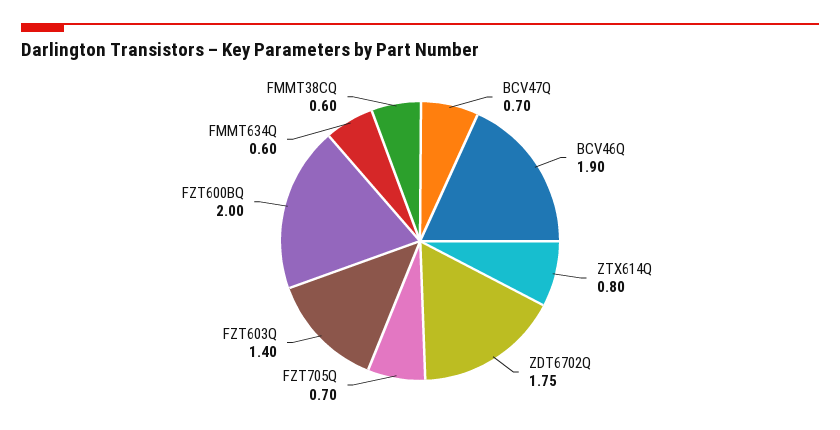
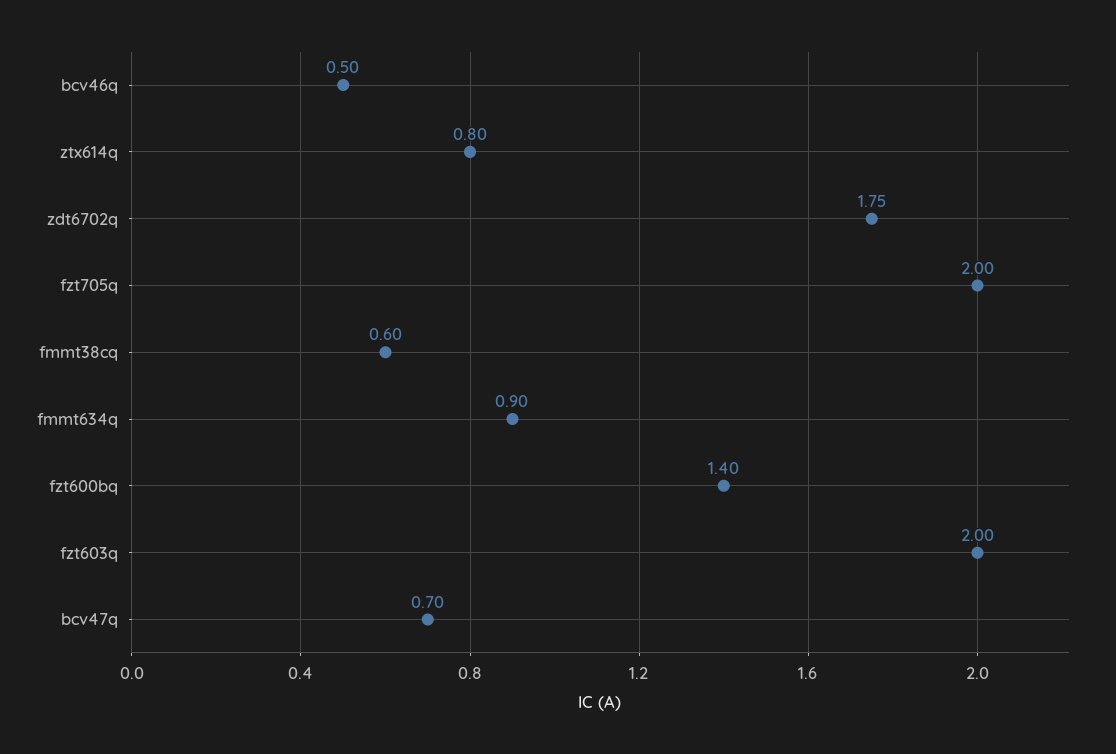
BCV46Q: 1.9 -> 0.5
FZT705Q: 0.7 -> 2
FZT603Q: 1.4 -> 2
FZT600BQ: 2 -> 1.4
FMMT634Q: 0.6 -> 0.9

